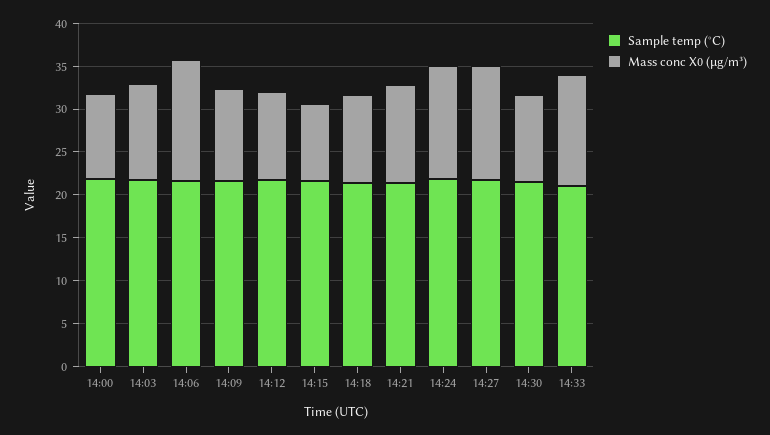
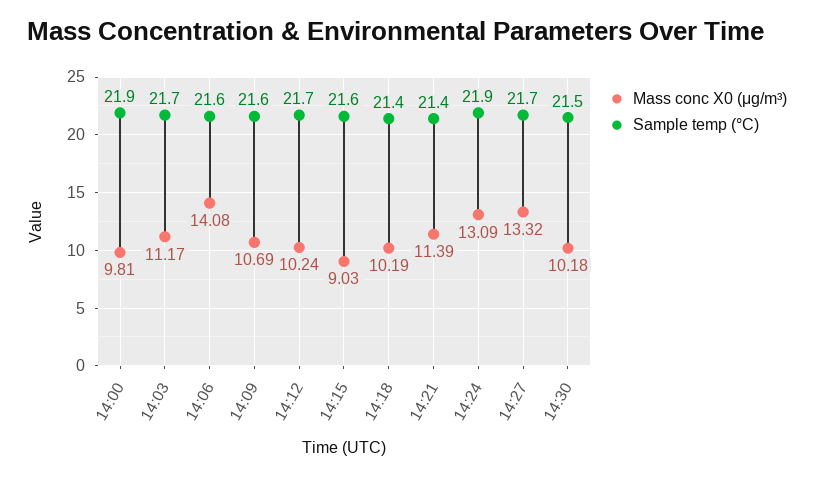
Sample temp (°C), 14:33: 21 -> none
Mass conc X0 (μg/m³), 14:33: 13 -> none

